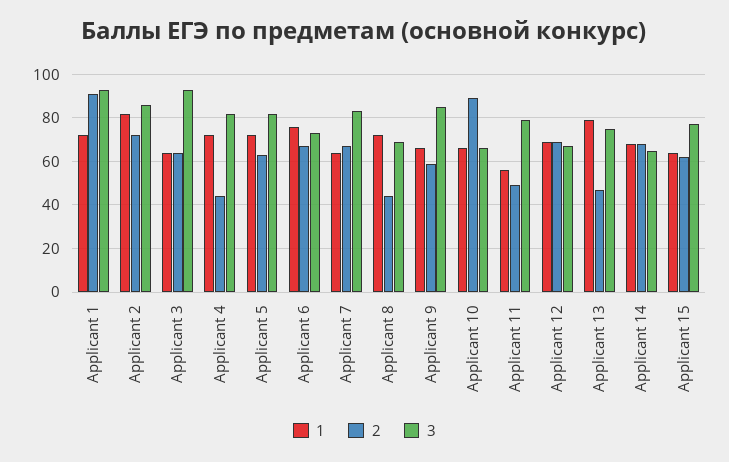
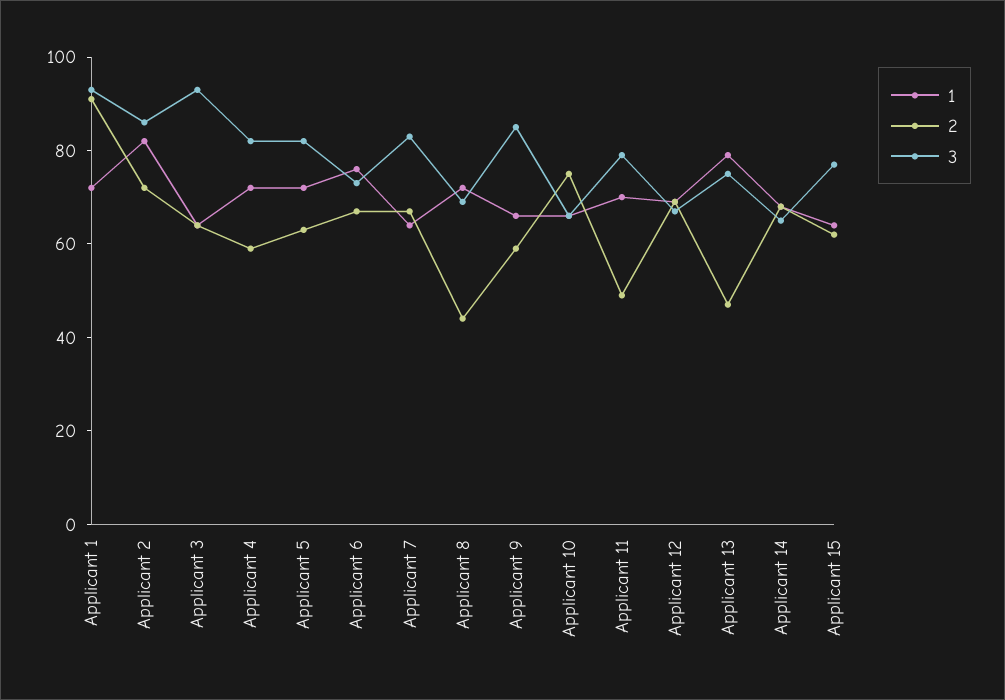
2, Applicant 4: 45 -> 60
2, Applicant 10: 90 -> 75
1, Applicant 11: 55 -> 70

